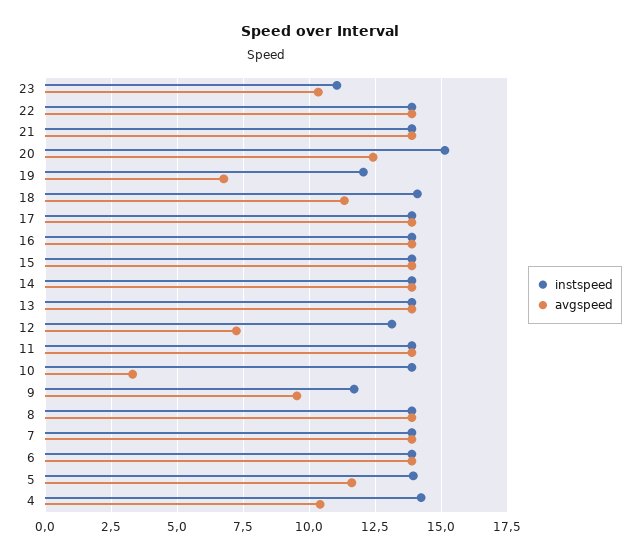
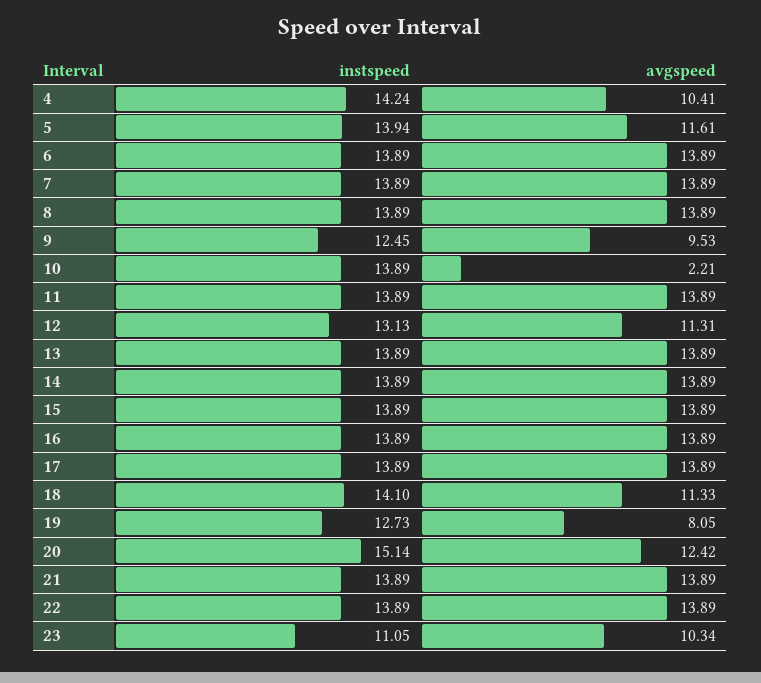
instspeed, 19: 12 -> 12.73
avgspeed, 19: 6.75 -> 8.05
avgspeed, 12: 7.25 -> 11.31
avgspeed, 10: 3.25 -> 2.21
instspeed, 9: 11.75 -> 12.45

